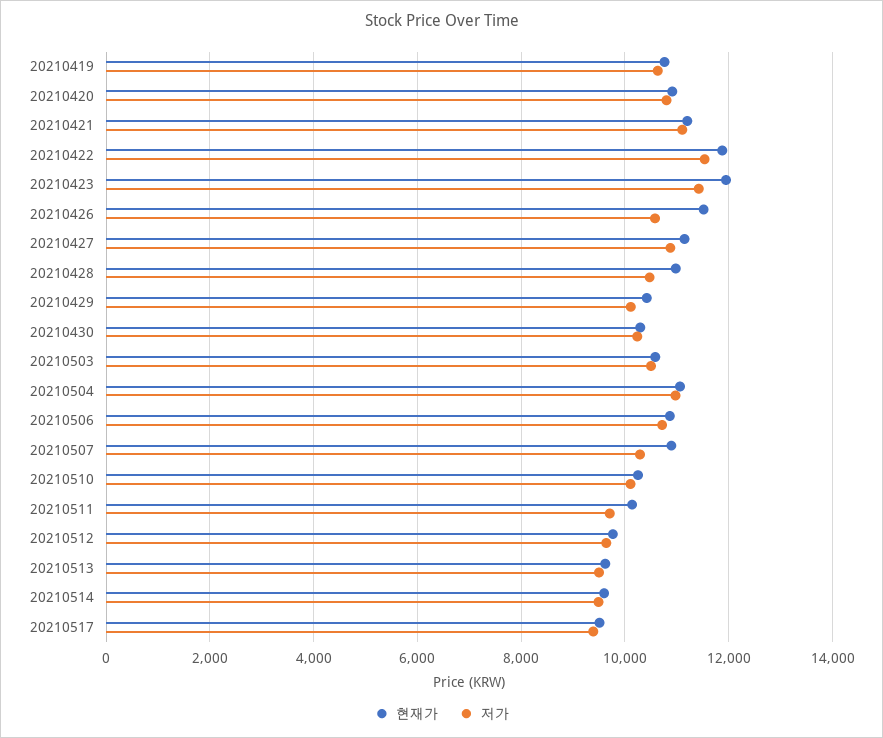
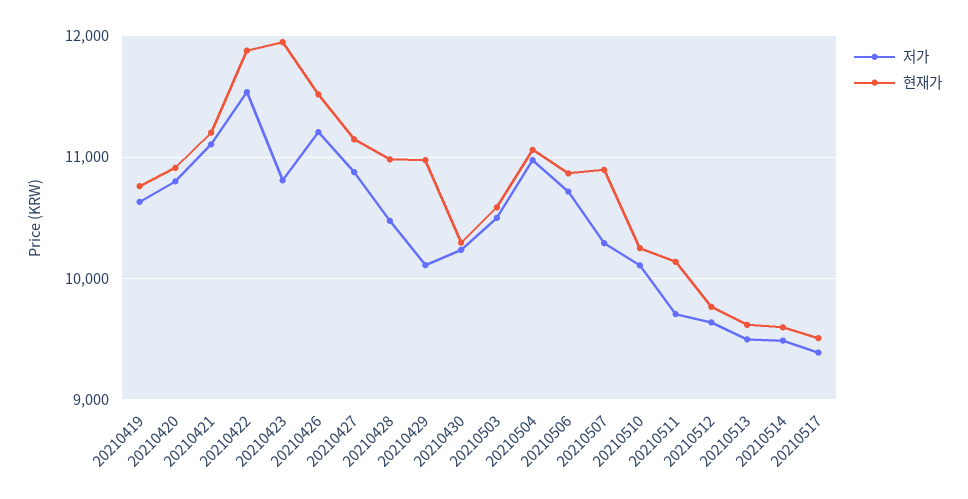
저가, 20210423: 11400 -> 10800
저가, 20210426: 10600 -> 11200
현재가, 20210429: 10400 -> 11000

